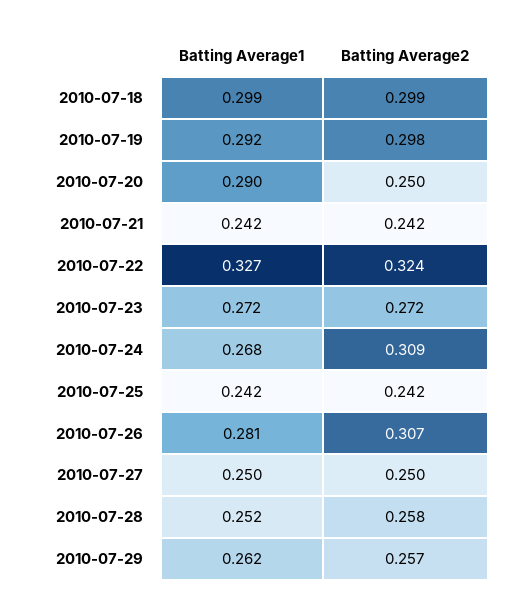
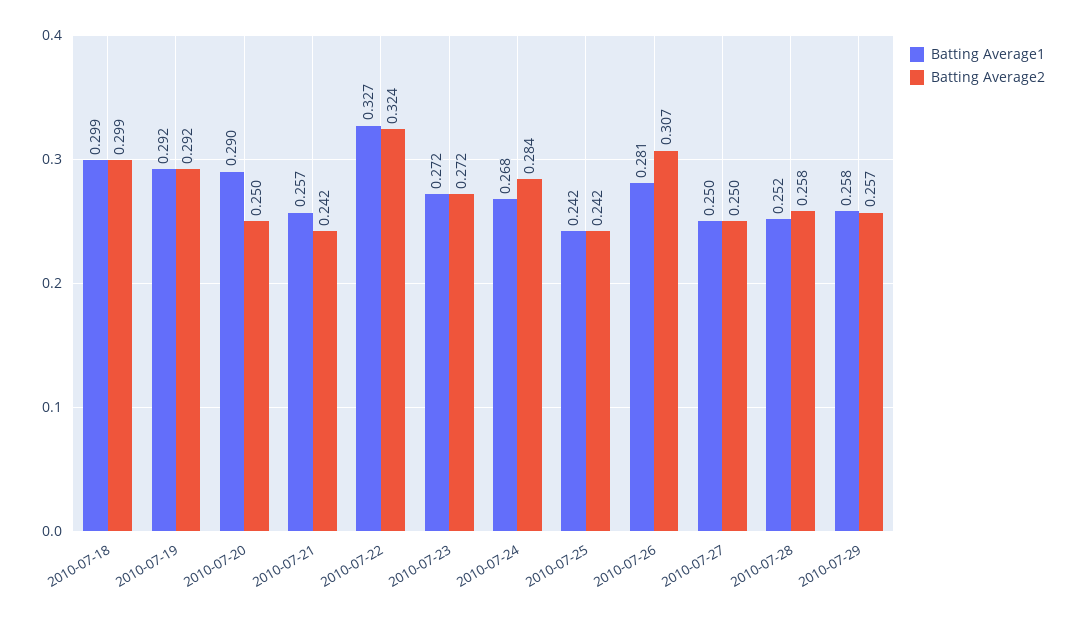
Batting Average2, 2010-07-19: 0.298 -> 0.292
Batting Average1, 2010-07-21: 0.242 -> 0.257
Batting Average2, 2010-07-24: 0.309 -> 0.284
Batting Average1, 2010-07-29: 0.262 -> 0.258

